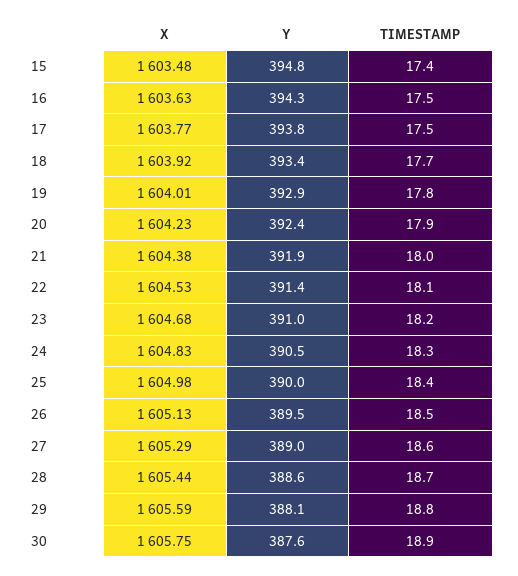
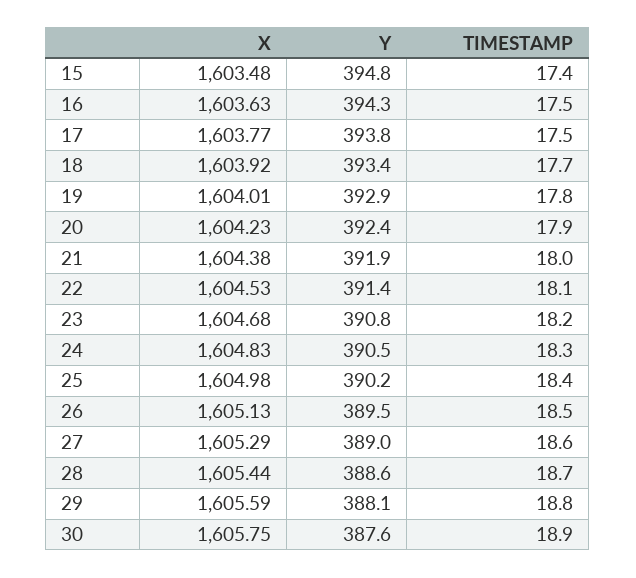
Y, 23: 391 -> 390.8
Y, 25: 390 -> 390.2

